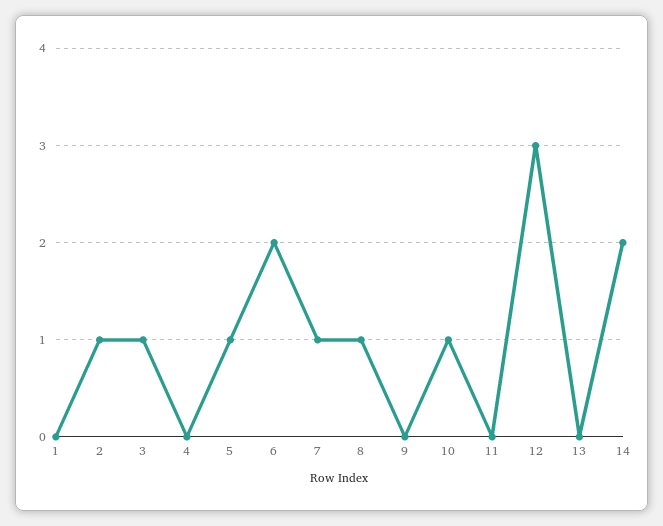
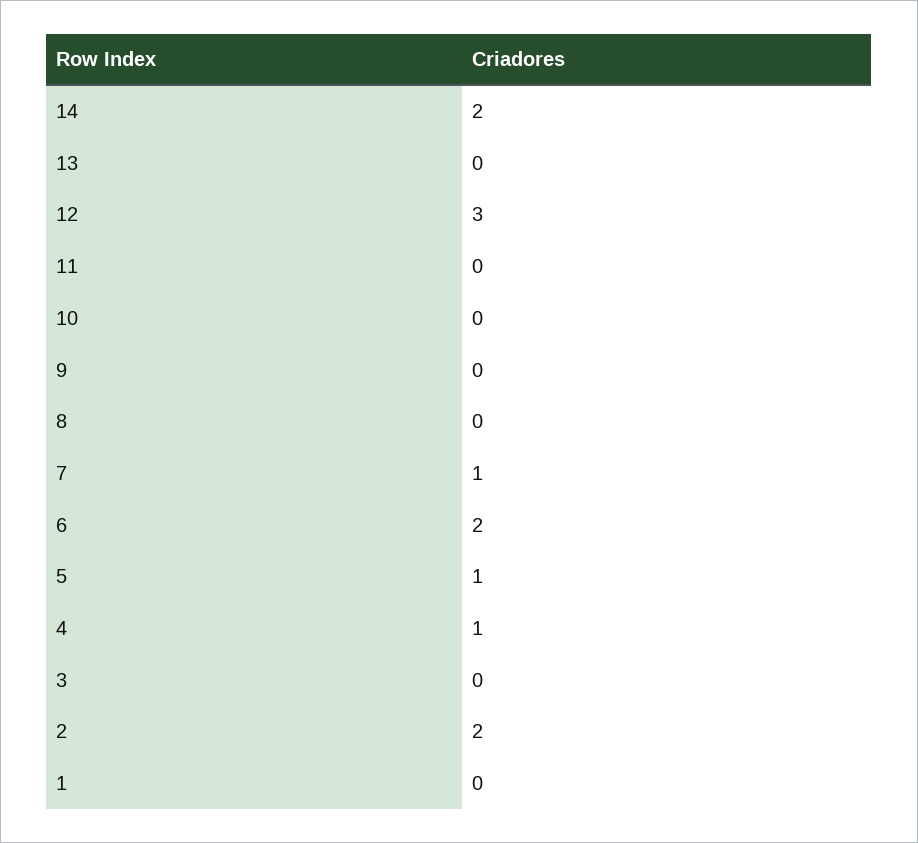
2: 1 -> 2
3: 1 -> 0
4: 0 -> 1
8: 1 -> 0
10: 1 -> 0

